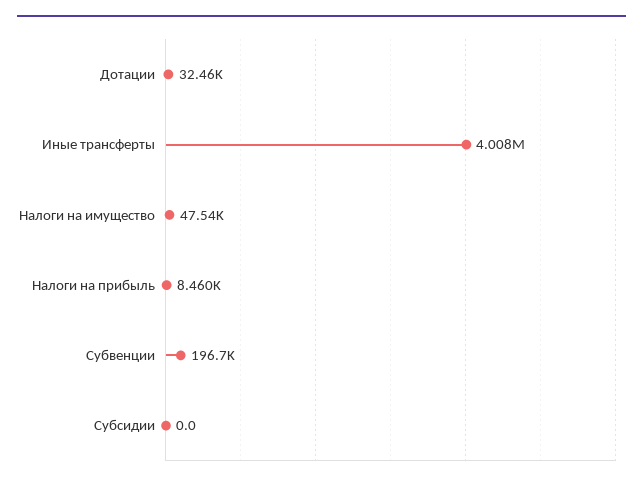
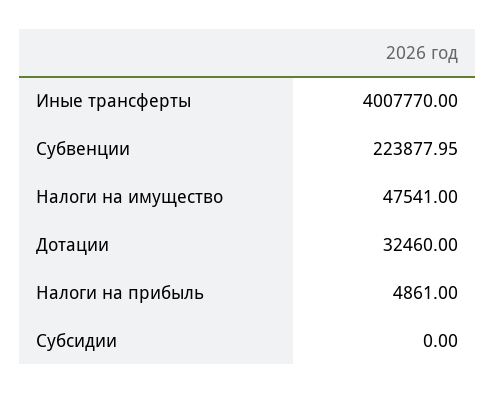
Налоги на прибыль: 8460 -> 4861
Субвенции: 196700 -> 223877.95

